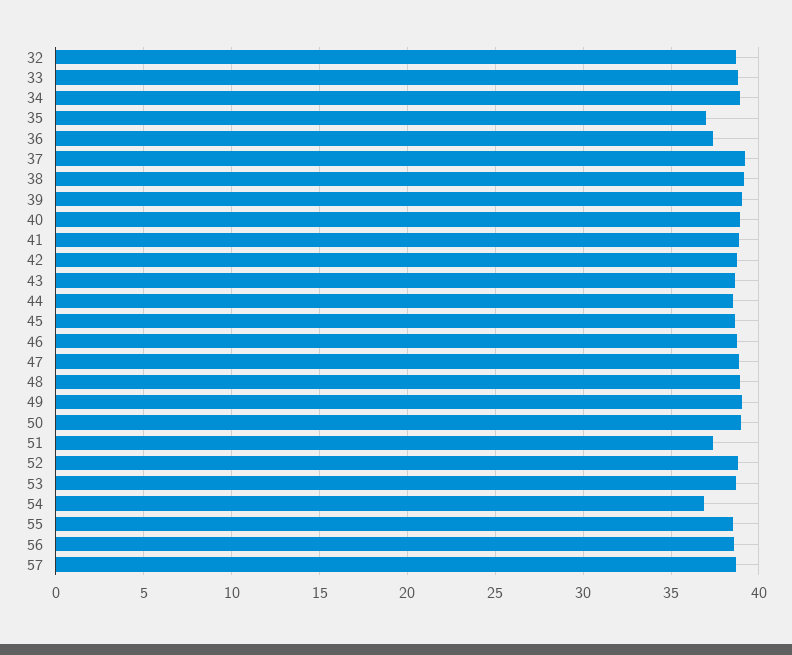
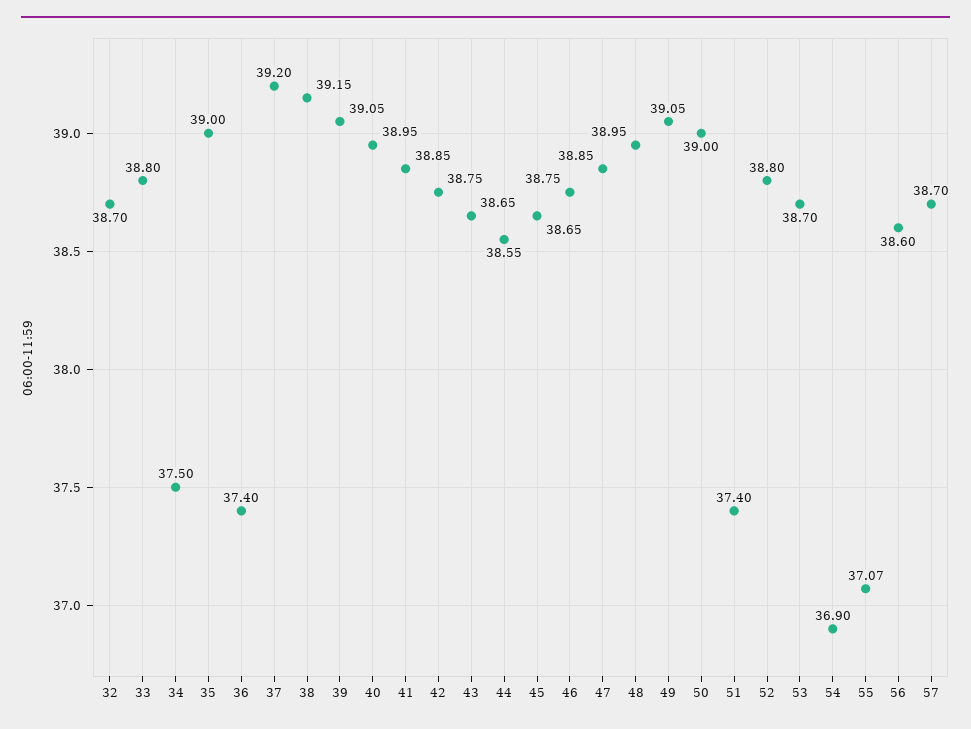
34: 39 -> 37.5
35: 37 -> 39
55: 38.5 -> 37.07

